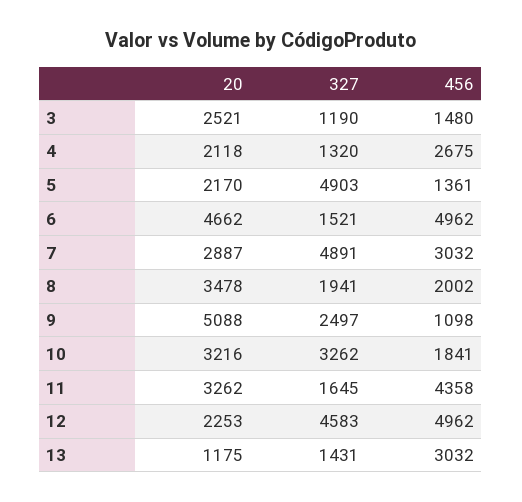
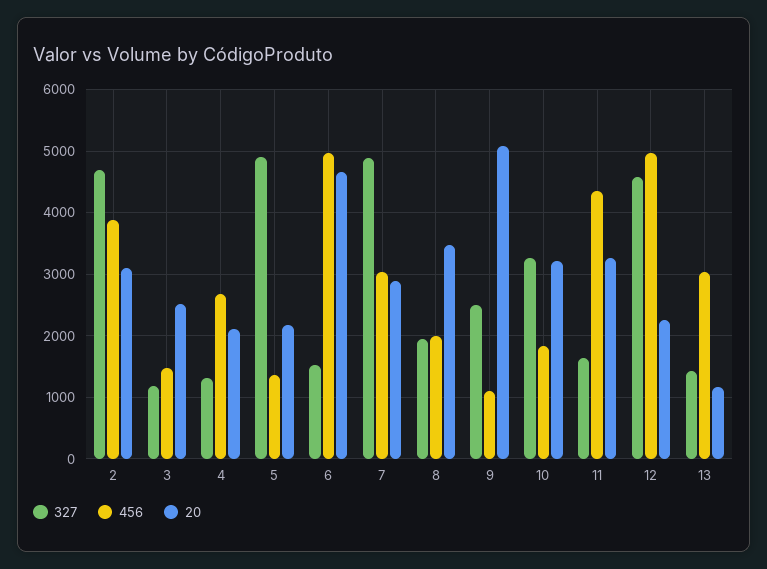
327, 2: none -> 4700
456, 2: none -> 3900
20, 2: none -> 3100

